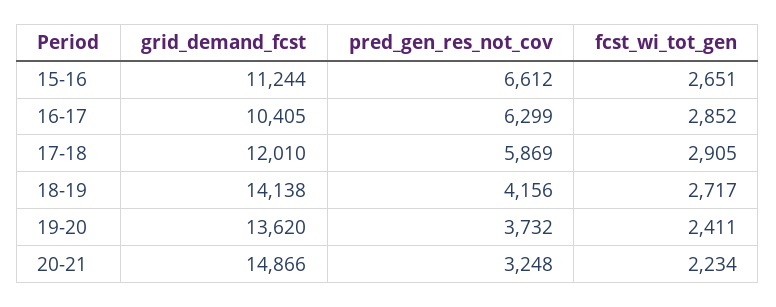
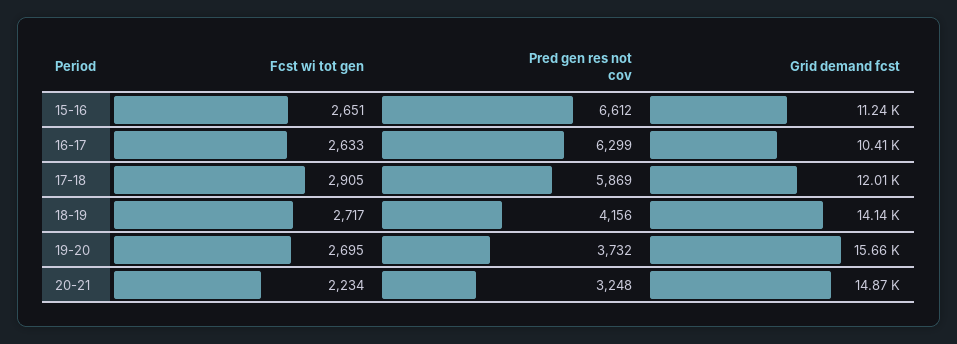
fcst_wi_tot_gen, 16-17: 2852 -> 2633
grid_demand_fcst, 19-20: 13620 -> 15660
fcst_wi_tot_gen, 19-20: 2411 -> 2695

